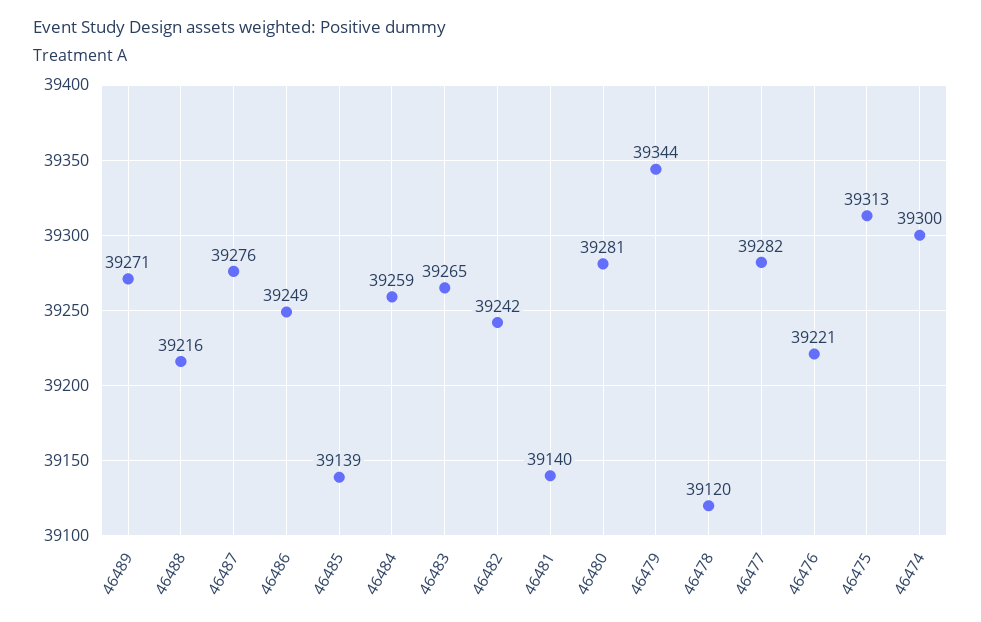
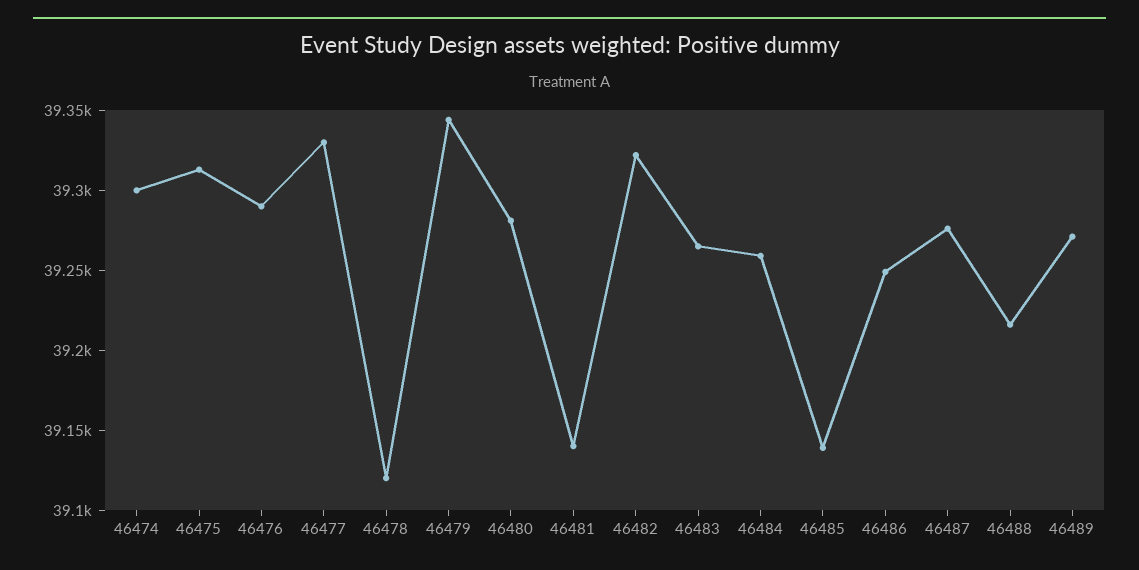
46482: 39242 -> 39320
46477: 39282 -> 39330
46476: 39221 -> 39290

